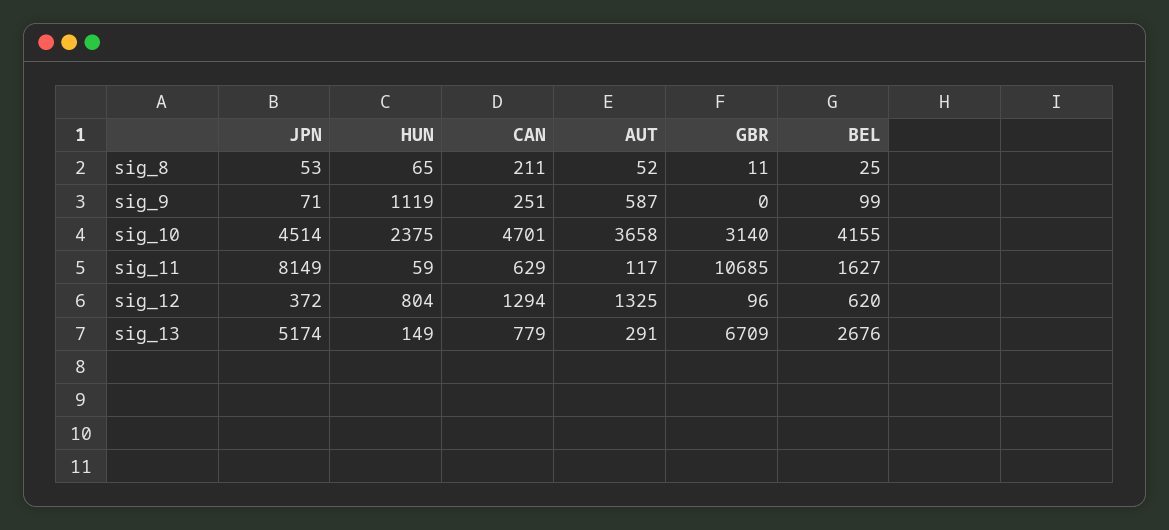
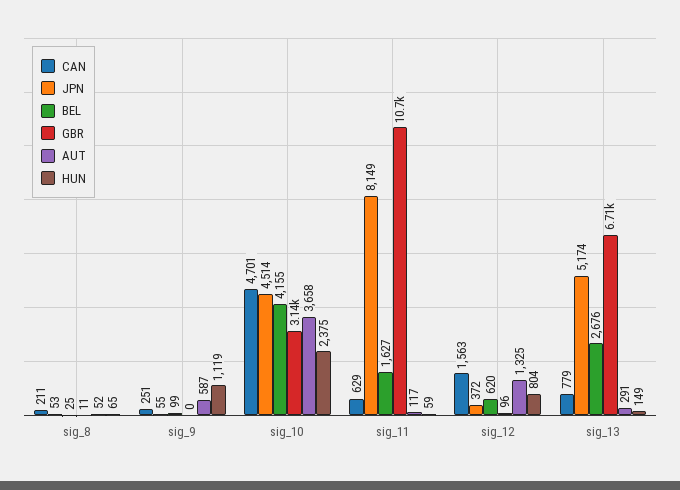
JPN, sig_9: 71 -> 55
CAN, sig_12: 1294 -> 1563

